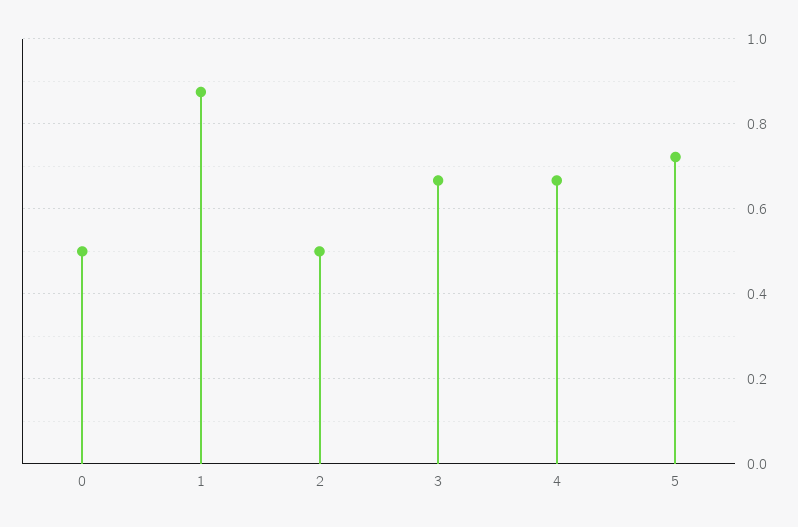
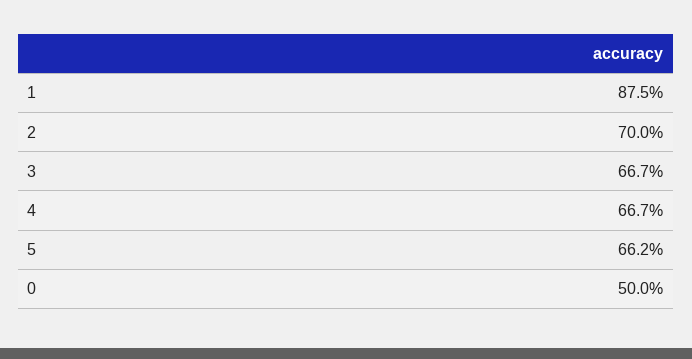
2: 0.5 -> 0.7
5: 0.72 -> 0.662

